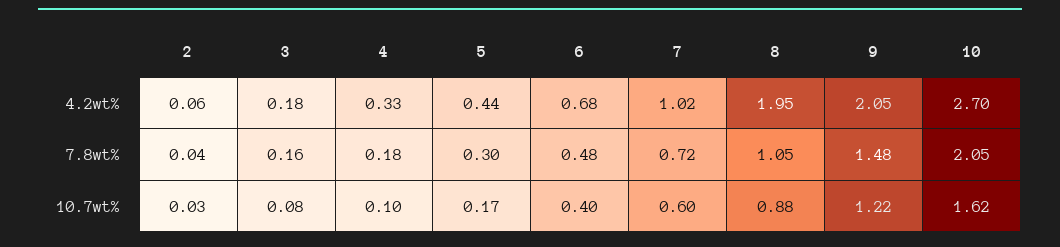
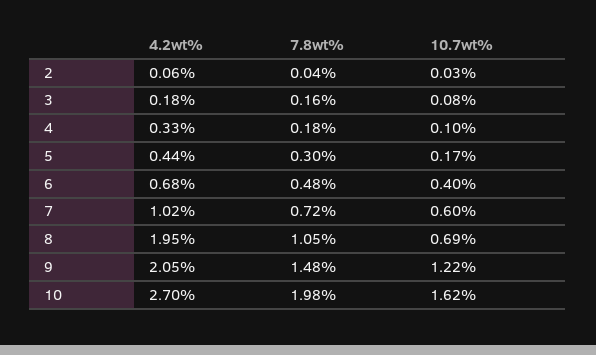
10, 7.8wt%: 2.05 -> 1.98
8, 10.7wt%: 0.88 -> 0.69

